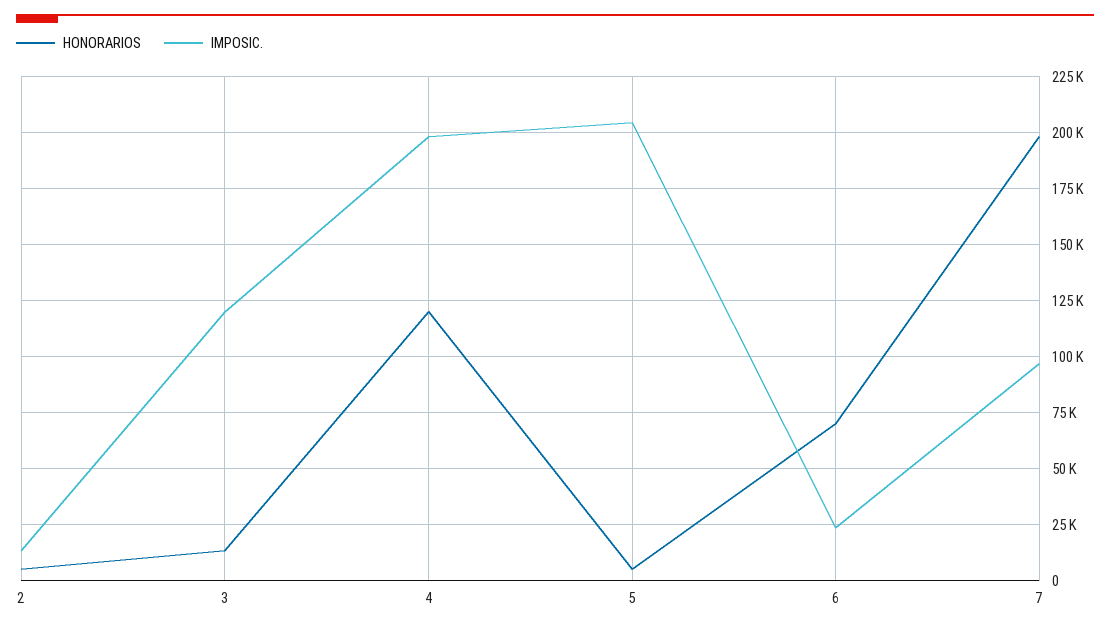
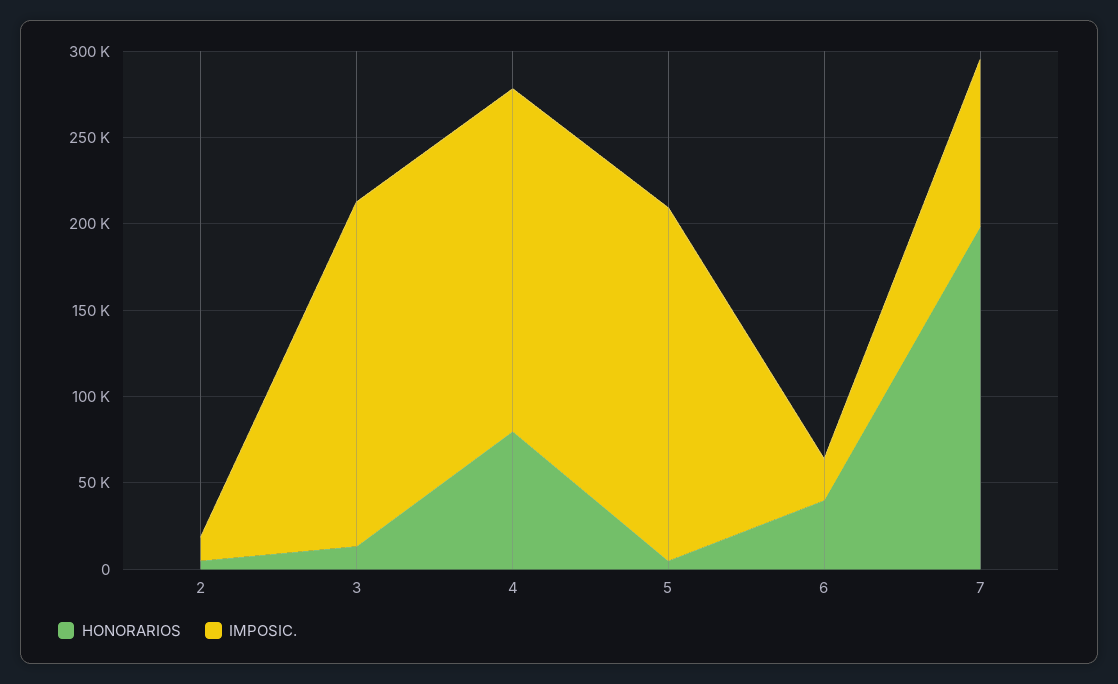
IMPOSIC., 3: 120000 -> 200000
HONORARIOS, 4: 120000 -> 80000
HONORARIOS, 6: 70000 -> 40000

